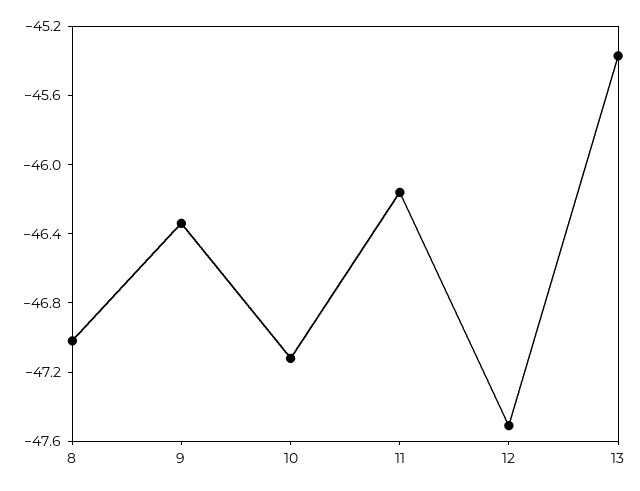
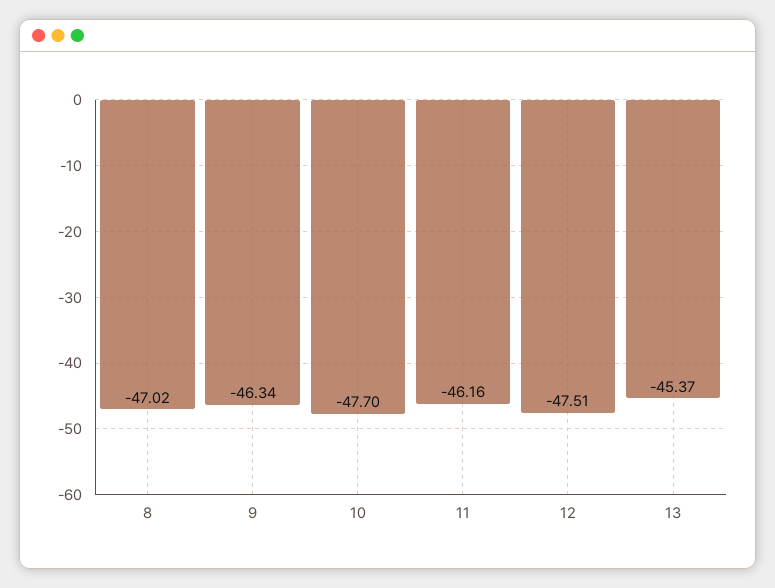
10: -47.1 -> -47.7

